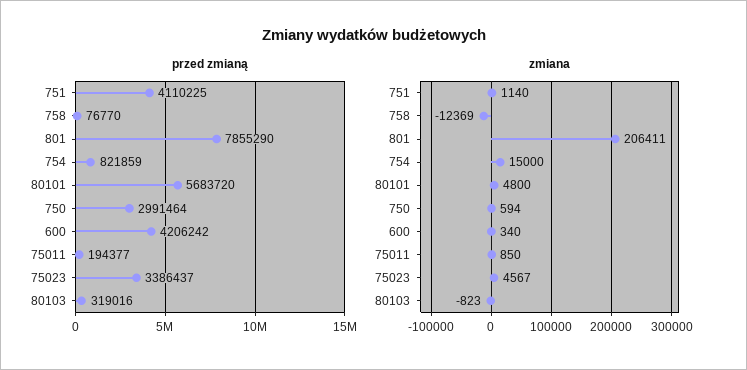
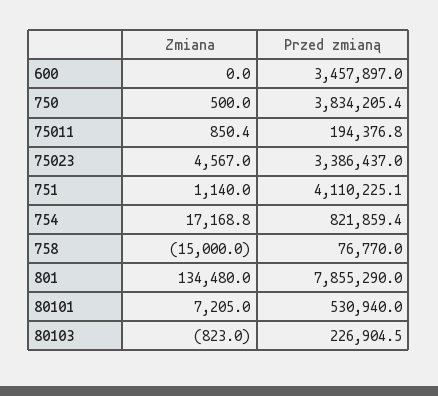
przed zmianą, 80101: 5683720 -> 530940
przed zmianą, 750: 2991464 -> 3834205.4
przed zmianą, 600: 4206242 -> 3457897
przed zmianą, 80103: 319016 -> 226904.5
zmiana, 758: -12369 -> -15000
zmiana, 801: 206411 -> 134480
zmiana, 754: 15000 -> 17168.8
zmiana, 80101: 4800 -> 7205
zmiana, 750: 594 -> 500
zmiana, 600: 340 -> 0

